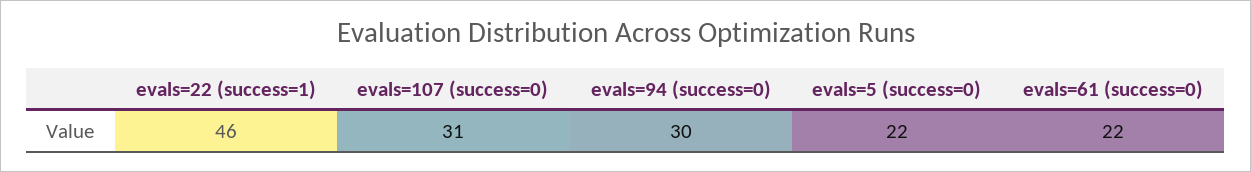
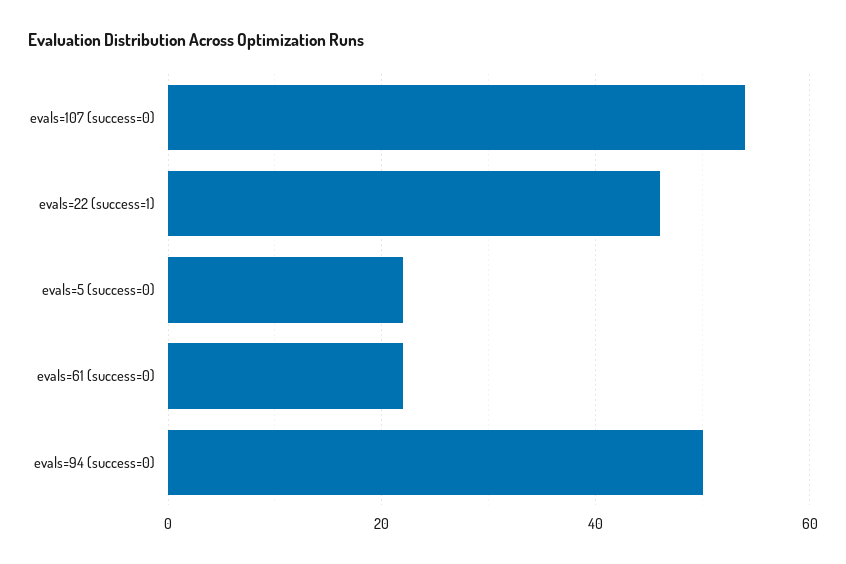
evals=107 (success=0): 31 -> 55
evals=94 (success=0): 30 -> 50

